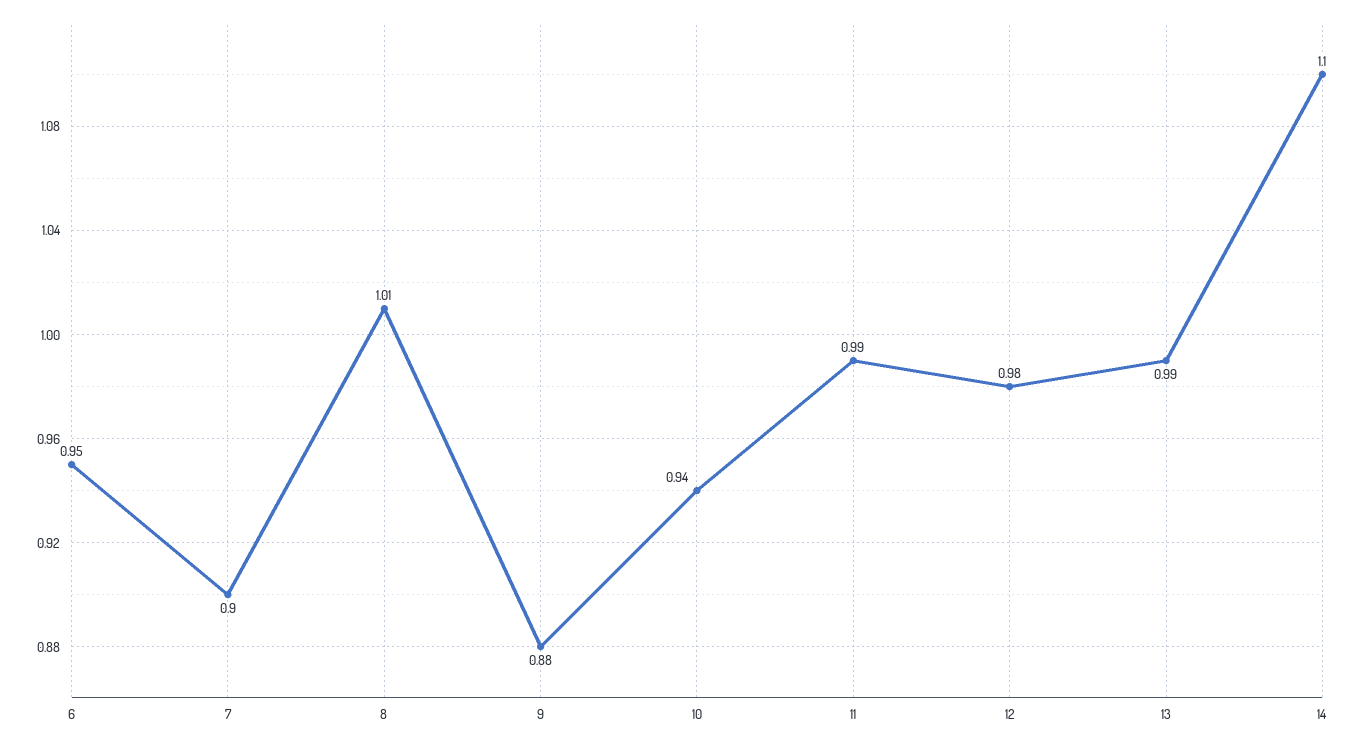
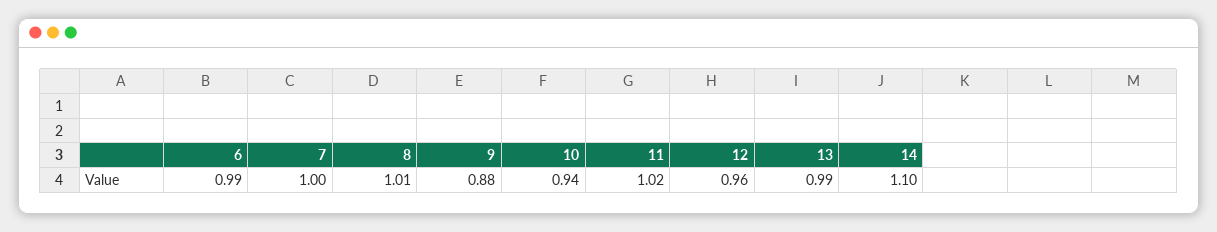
6: 0.95 -> 0.99
7: 0.9 -> 1
11: 0.99 -> 1.02
12: 0.98 -> 0.96

